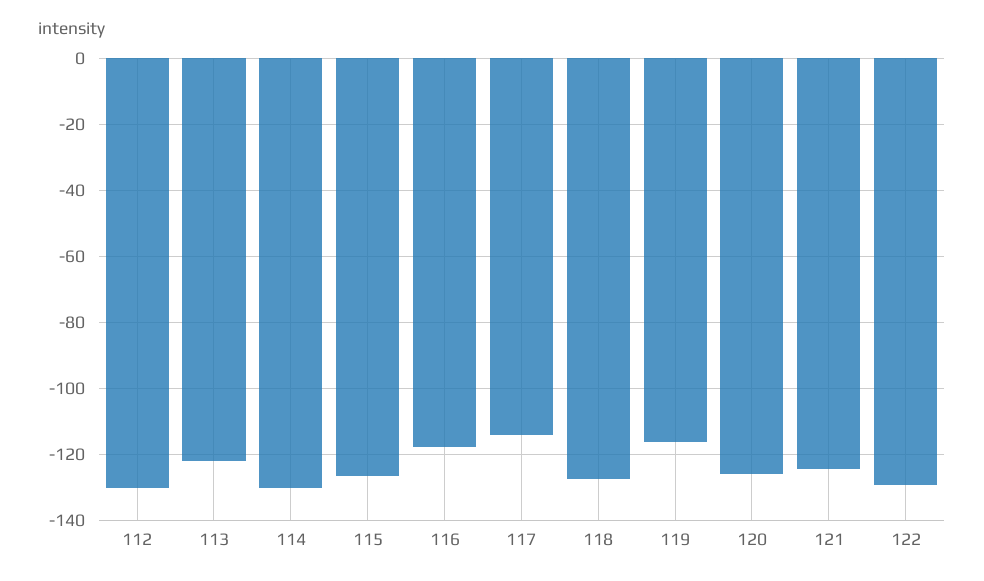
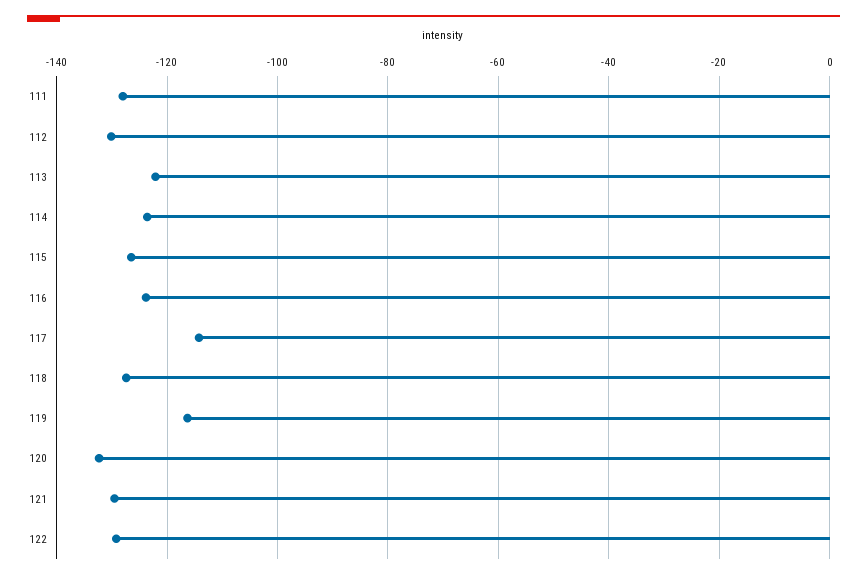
114: -130 -> -124
116: -118 -> -124
120: -126 -> -132
121: -124 -> -130
111: none -> -128

